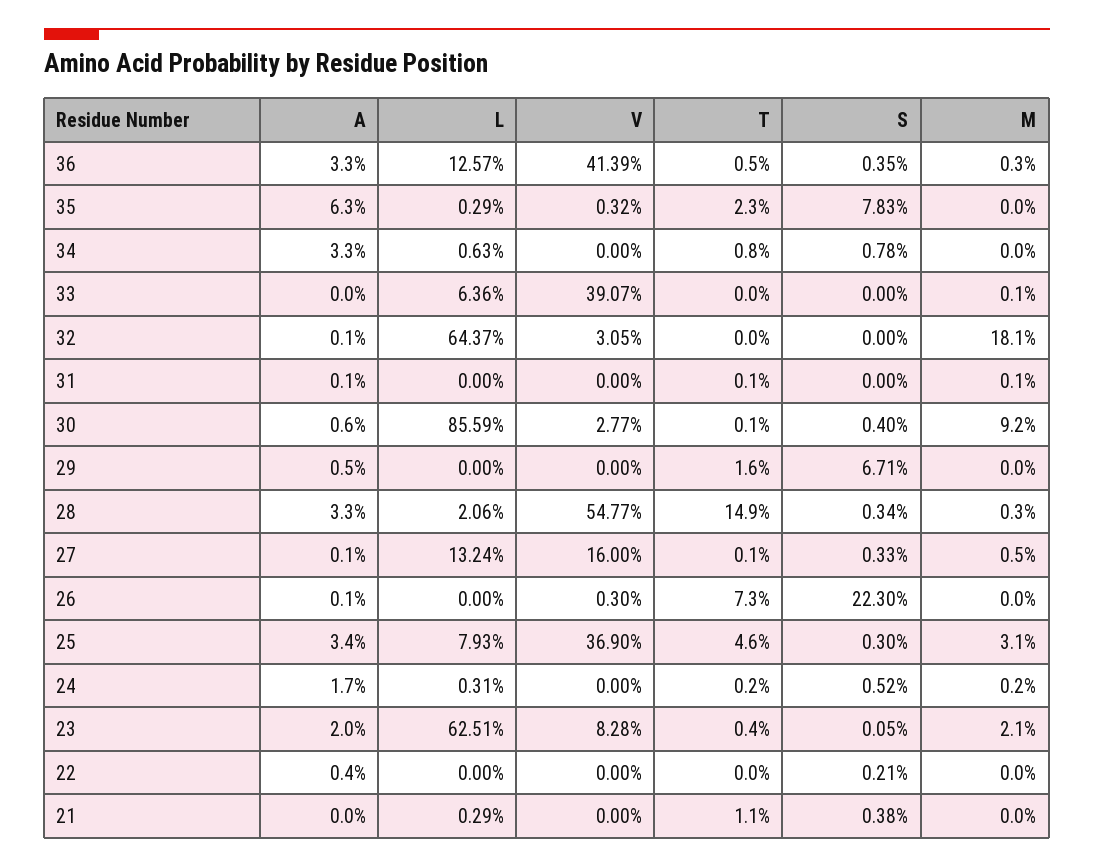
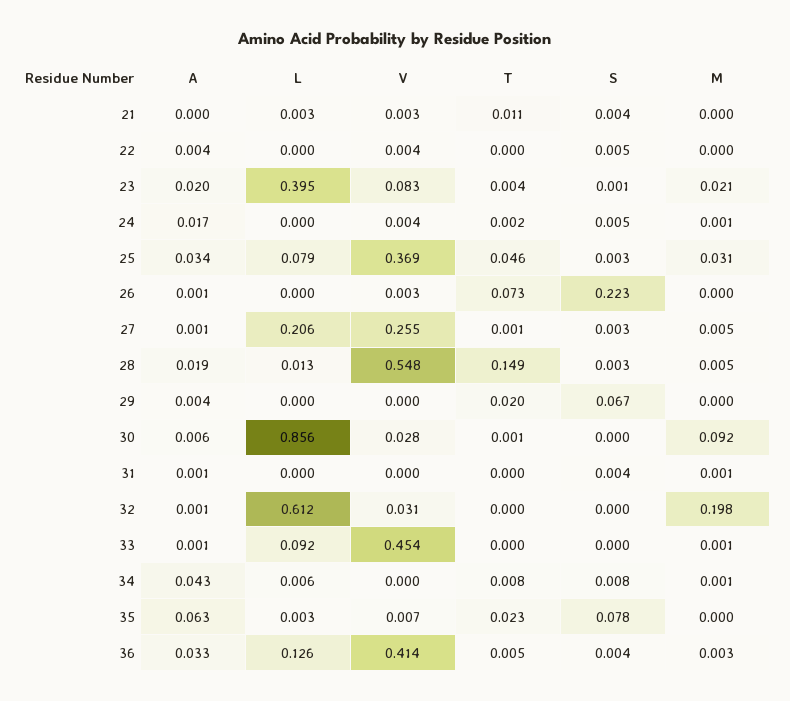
V, 35: 0.0032 -> 0.007
A, 34: 0.033 -> 0.043
M, 34: 0 -> 0.001
A, 33: 0 -> 0.001
L, 33: 0.0636 -> 0.092
V, 33: 0.3907 -> 0.454
L, 32: 0.6437 -> 0.612
M, 32: 0.181 -> 0.198
T, 31: 0.001 -> 0
S, 31: 0 -> 0.004
S, 30: 0.004 -> 0
A, 29: 0.005 -> 0.004
T, 29: 0.016 -> 0.02
A, 28: 0.033 -> 0.019
L, 28: 0.0206 -> 0.013
M, 28: 0.003 -> 0.005
L, 27: 0.1324 -> 0.206
V, 27: 0.16 -> 0.255
L, 24: 0.0031 -> 0
V, 24: 0 -> 0.004
M, 24: 0.002 -> 0.001
L, 23: 0.6251 -> 0.395
V, 22: 0 -> 0.004
S, 22: 0.0021 -> 0.005
V, 21: 0 -> 0.003

